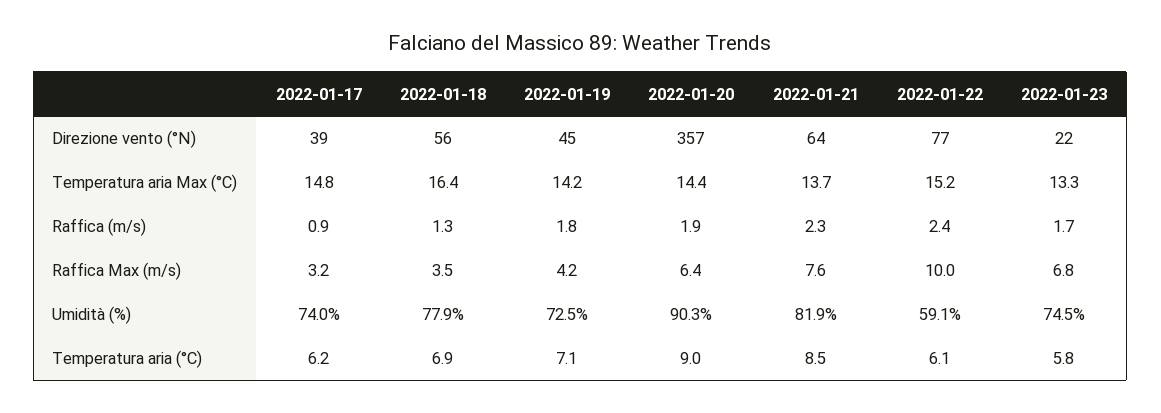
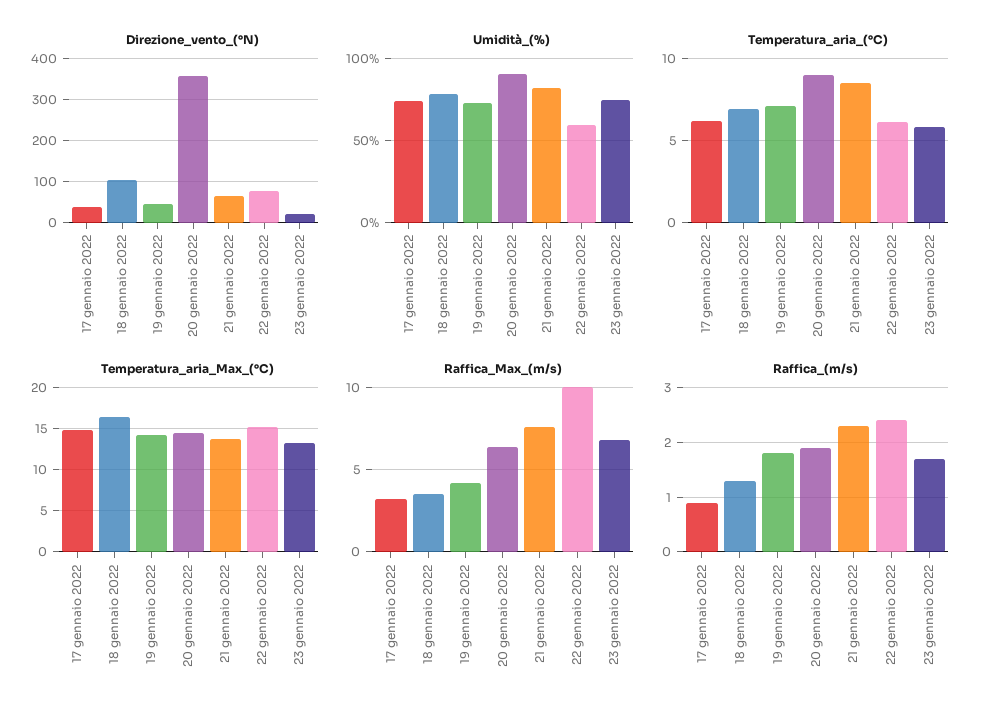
Direzione vento (°N), 2022-01-18: 56 -> 100

